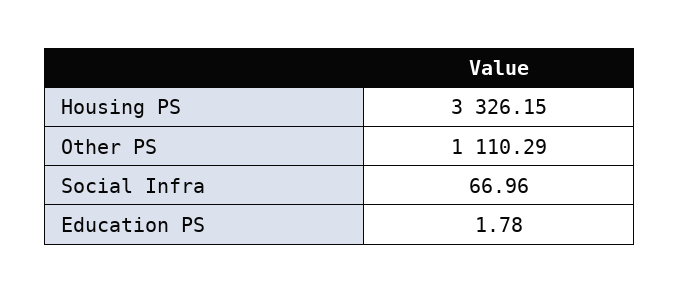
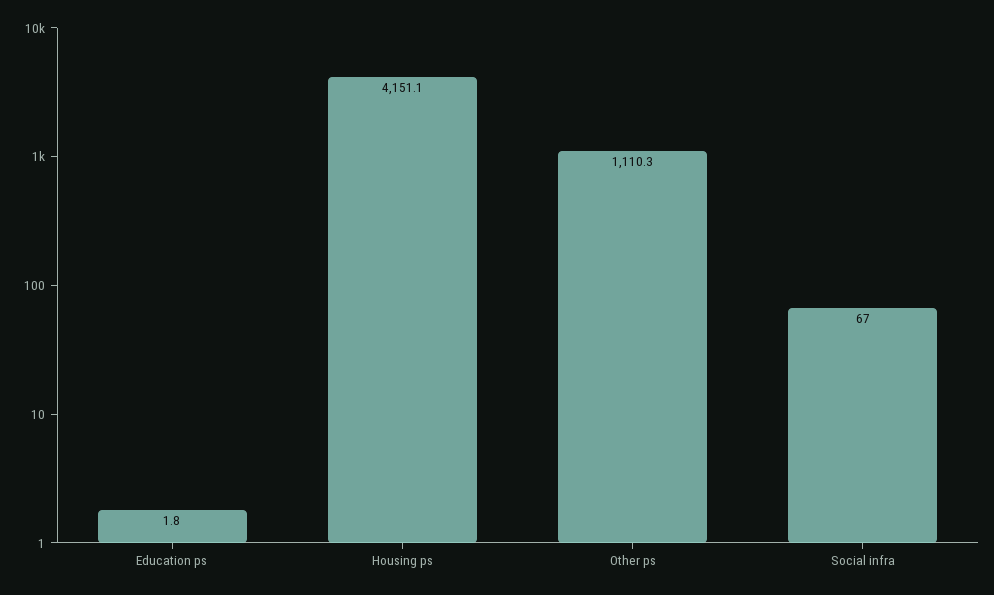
Housing PS: 3326.15 -> 4151.1

